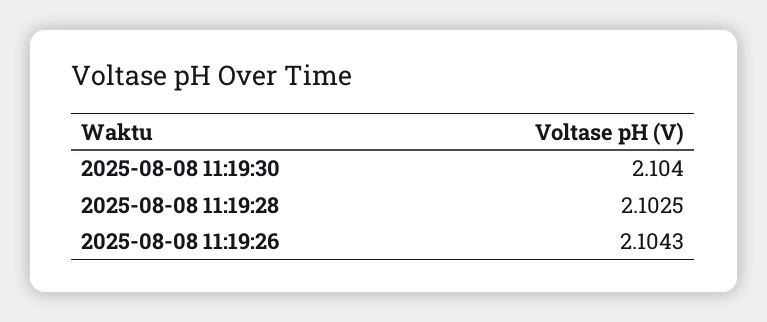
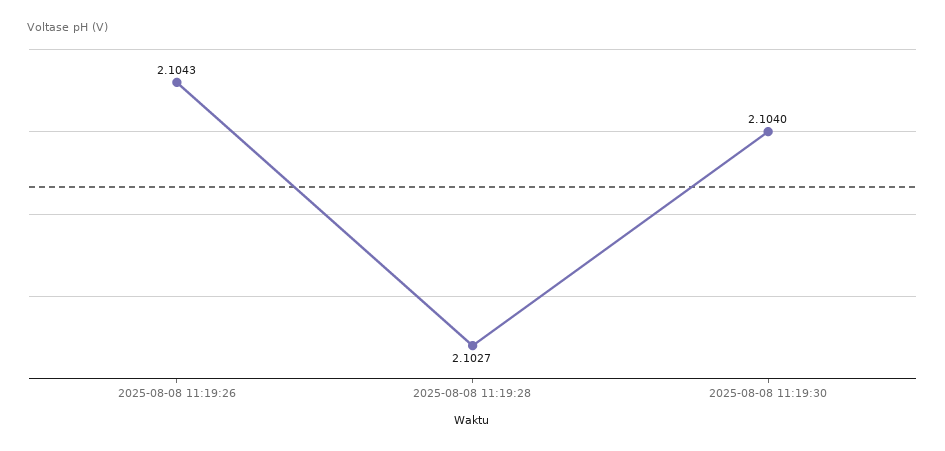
2025-08-08 11:19:28: 2.1025 -> 2.1027

